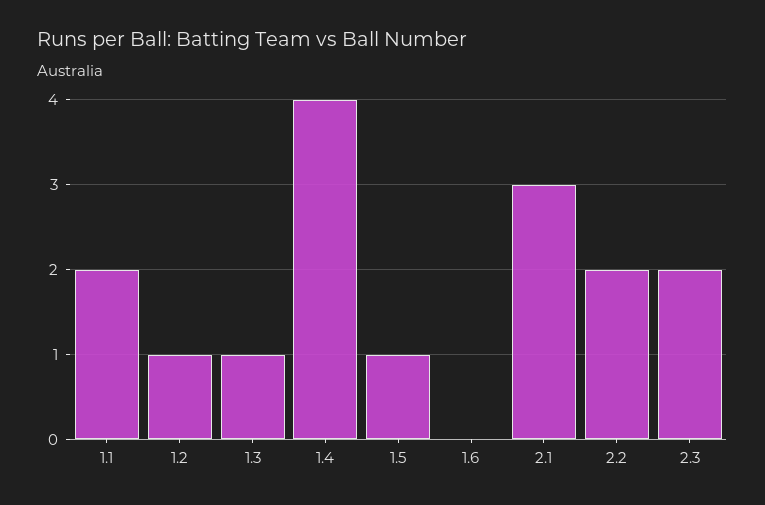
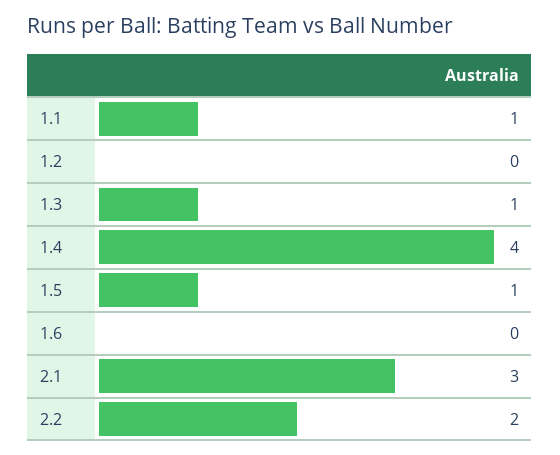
1.1: 2 -> 1
1.2: 1 -> 0
2.3: 2 -> none

